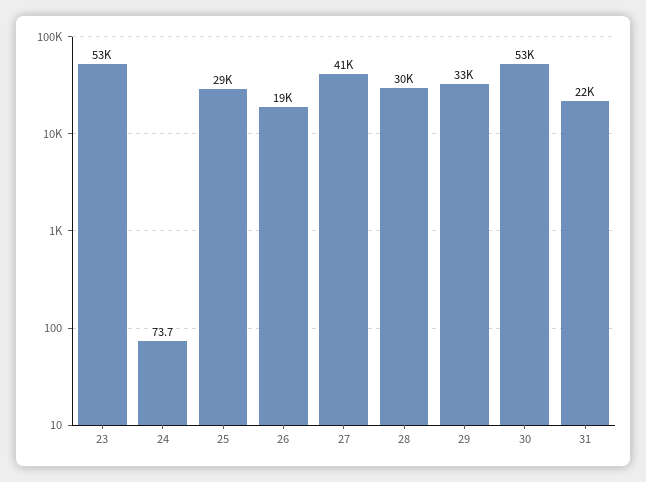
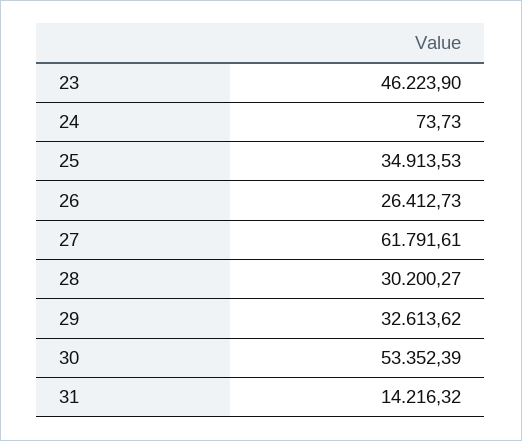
23: 53000 -> 46223.9
25: 29000 -> 34913.53
26: 19000 -> 26412.73
27: 41000 -> 61791.61
31: 22000 -> 14216.32

